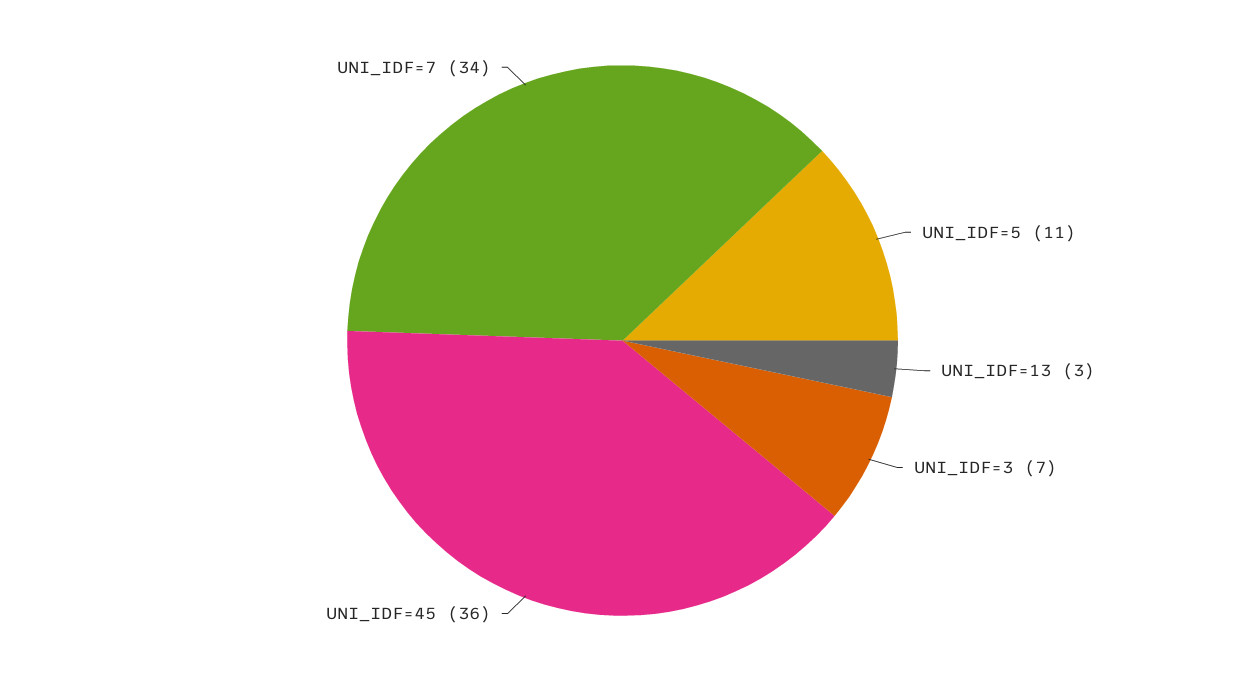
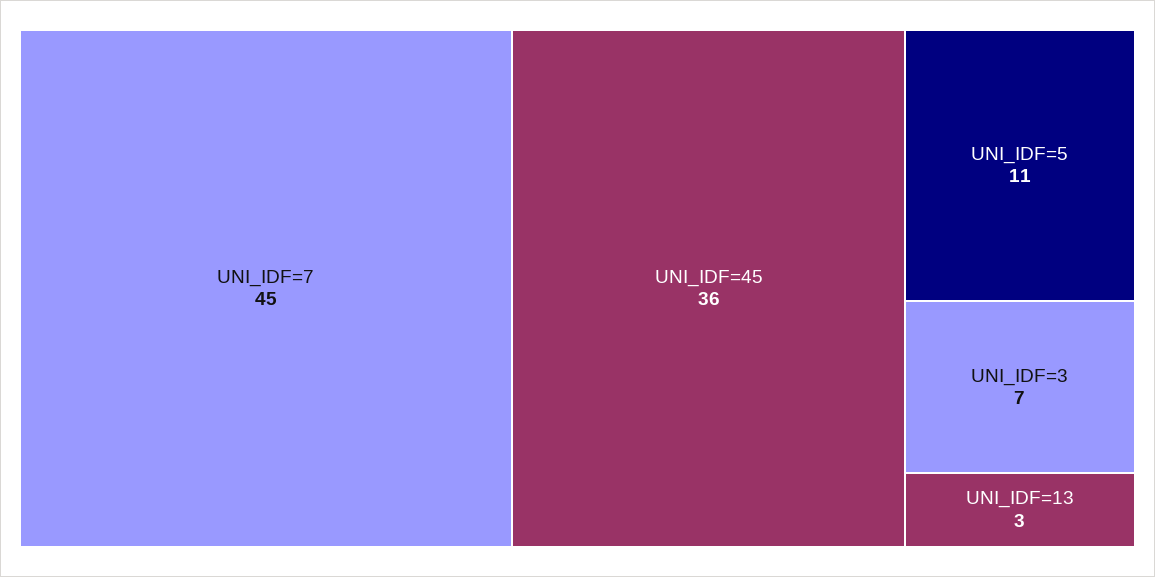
UNI_IDF=7: 34 -> 45

